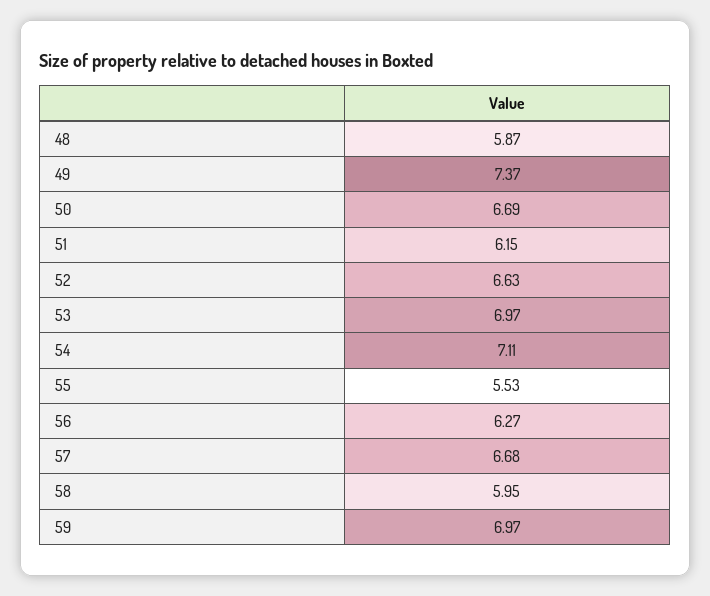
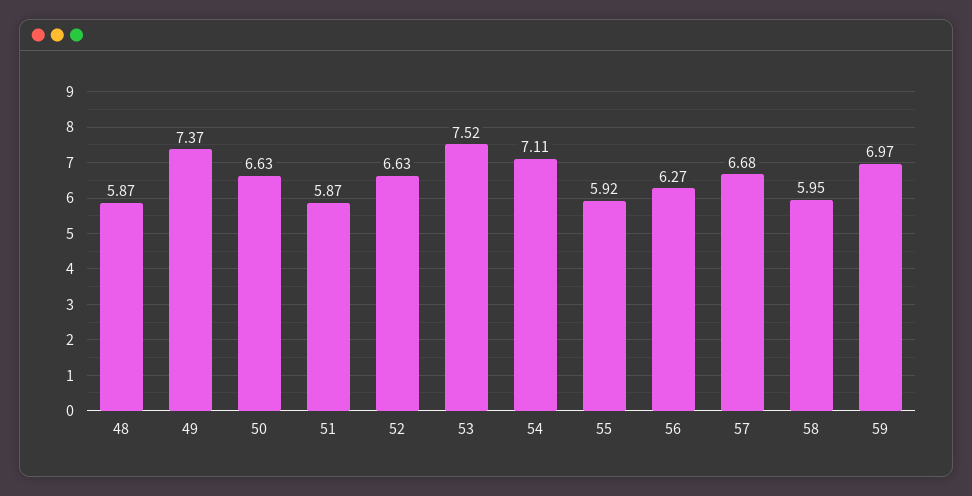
50: 6.69 -> 6.63
51: 6.15 -> 5.87
53: 6.97 -> 7.52
55: 5.53 -> 5.92

